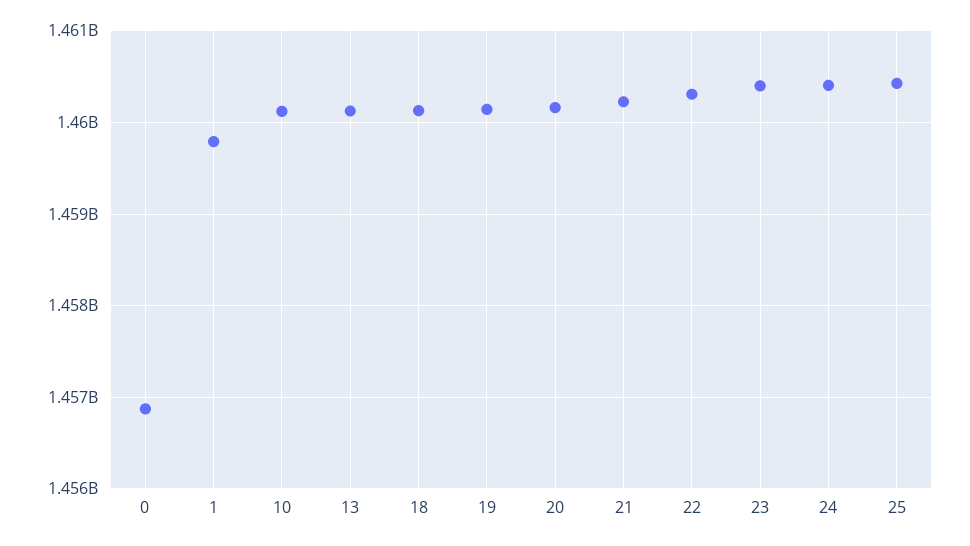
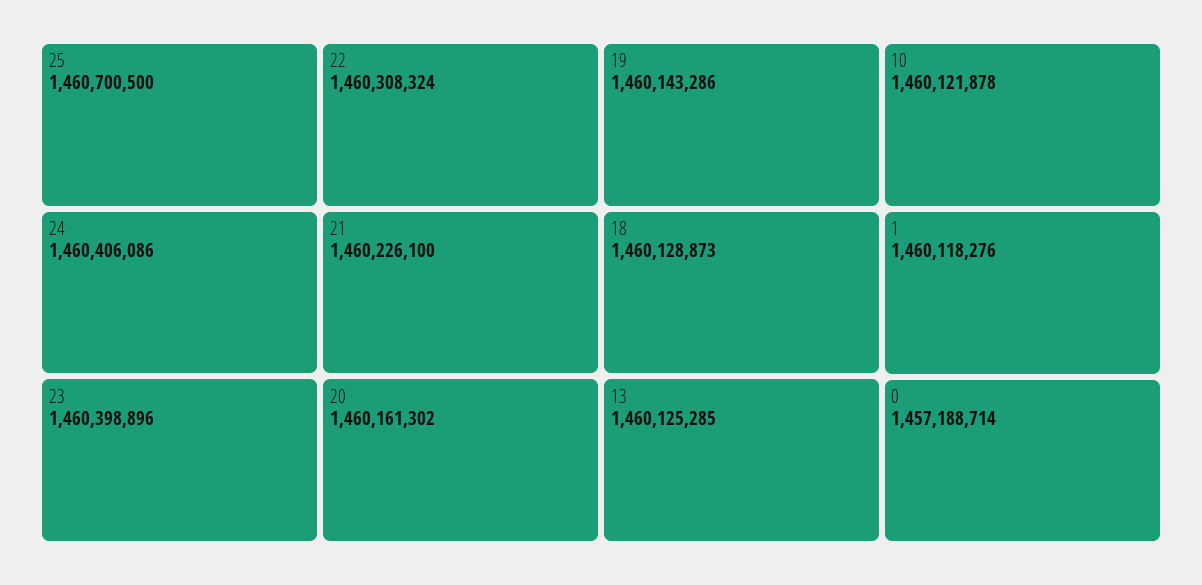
0: 1456900000 -> 1457188714
1: 1459800000 -> 1460118276
25: 1460400000 -> 1460700500

